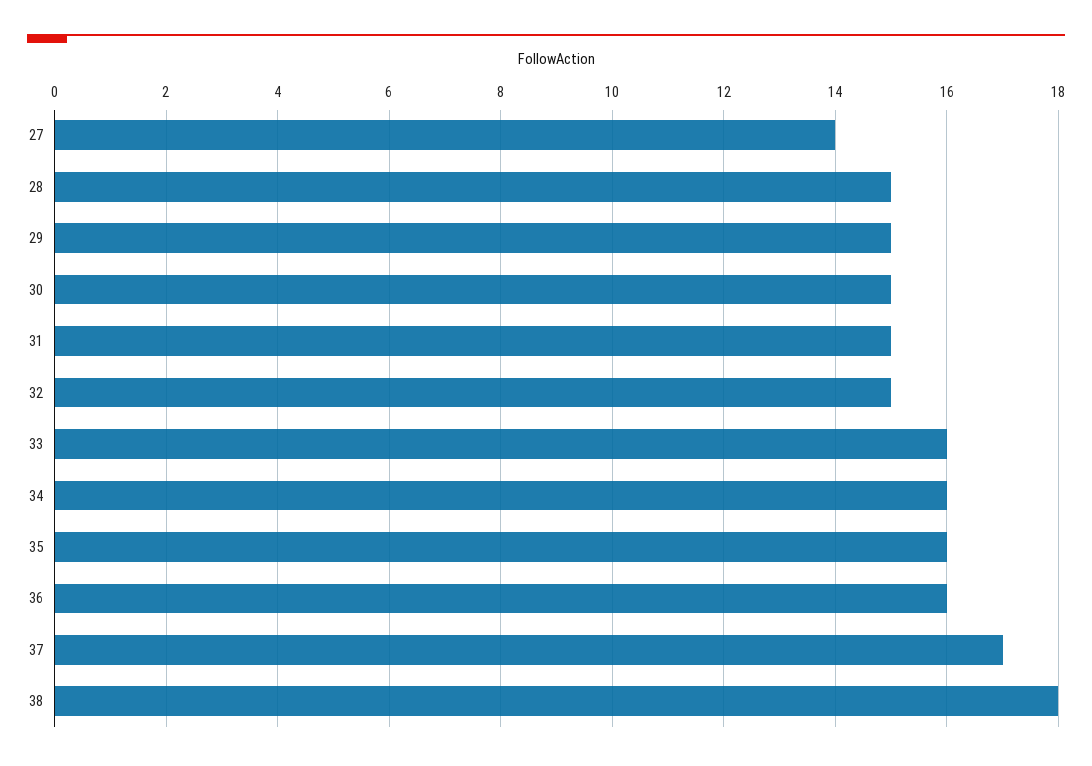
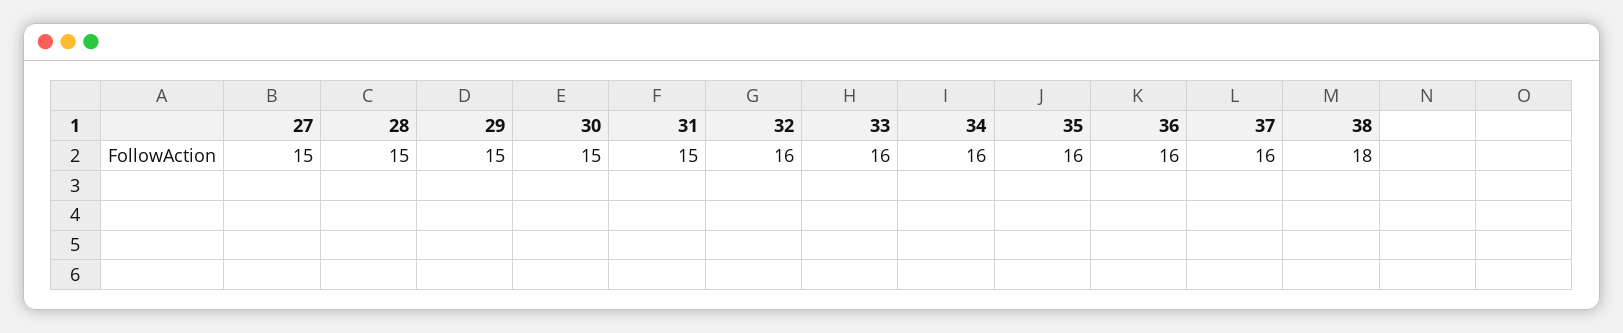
27: 14 -> 15
32: 15 -> 16
37: 17 -> 16

